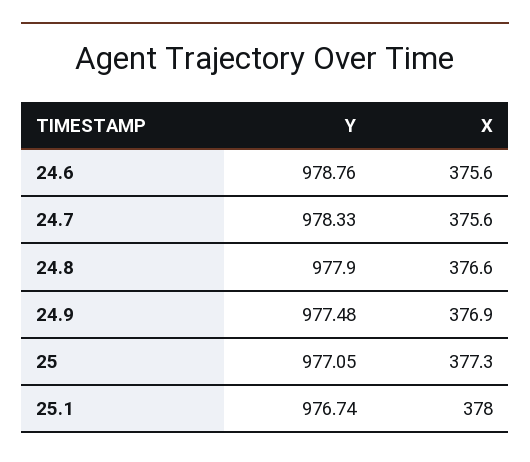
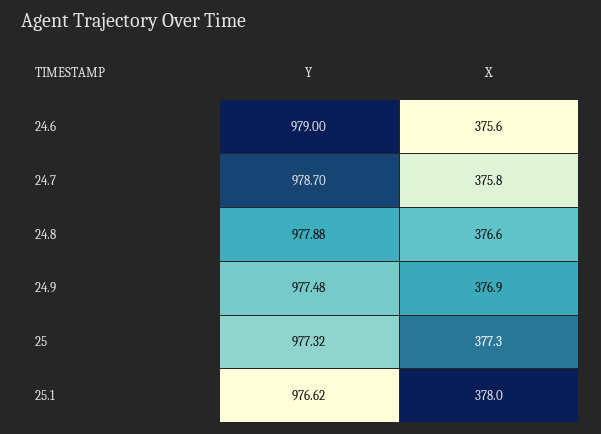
Y, 24.6: 978.76 -> 979
Y, 24.7: 978.33 -> 978.7
X, 24.7: 375.6 -> 375.8
Y, 24.8: 977.9 -> 977.88
Y, 25: 977.05 -> 977.32
Y, 25.1: 976.74 -> 976.62

